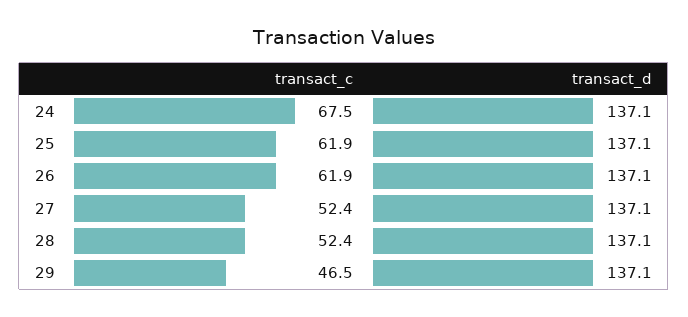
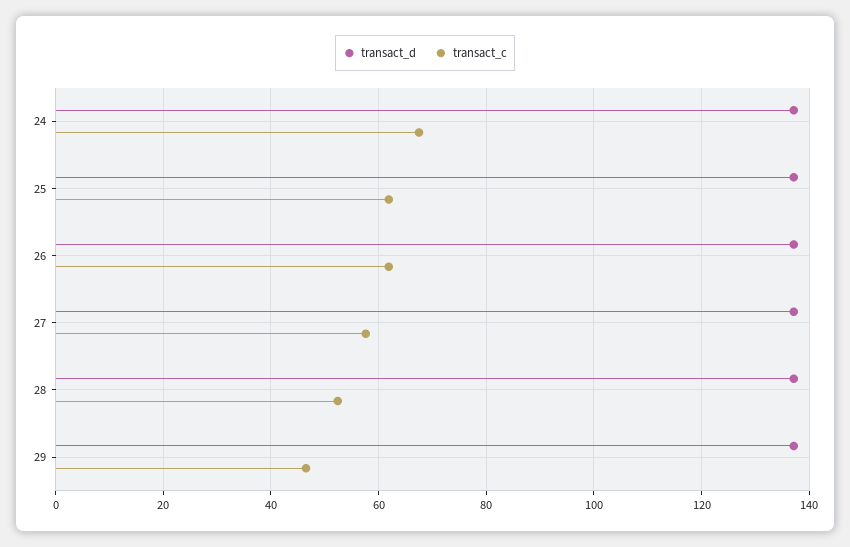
transact_c, 27: 52.4 -> 58

